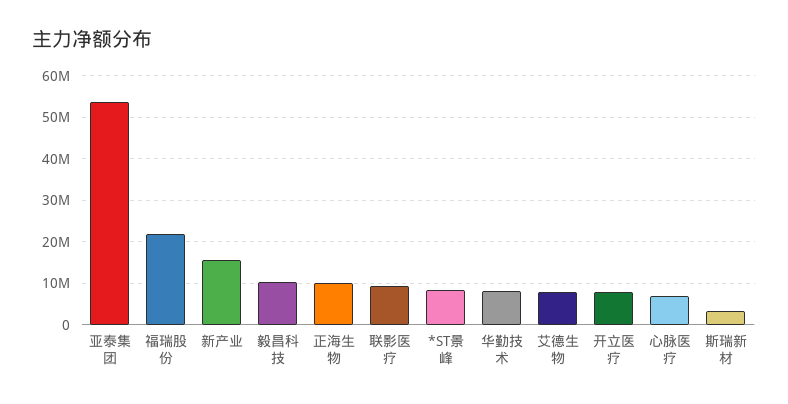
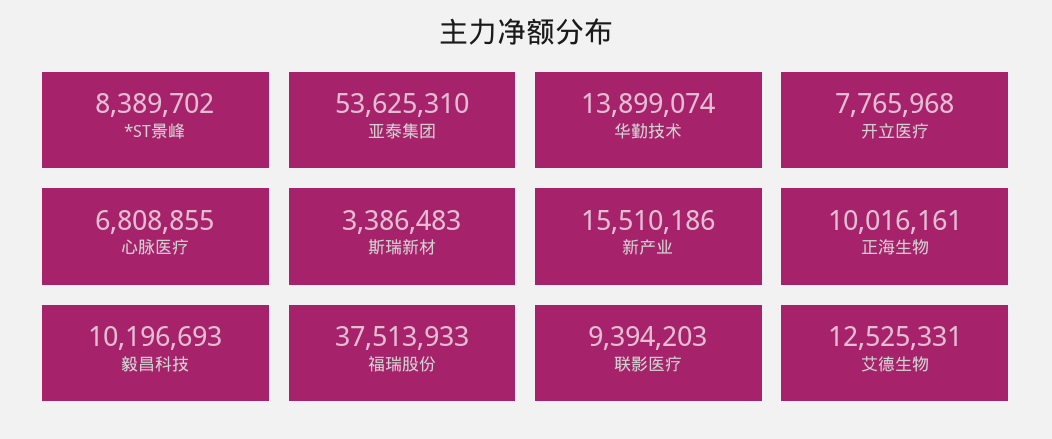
福瑞股份: 22000000 -> 37513933
华勤技术: 8000000 -> 13899074
艾德生物: 8000000 -> 12525331

